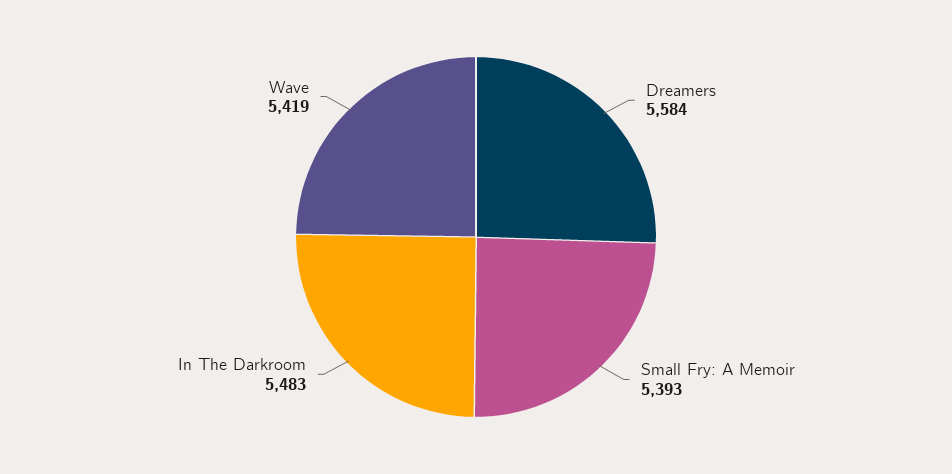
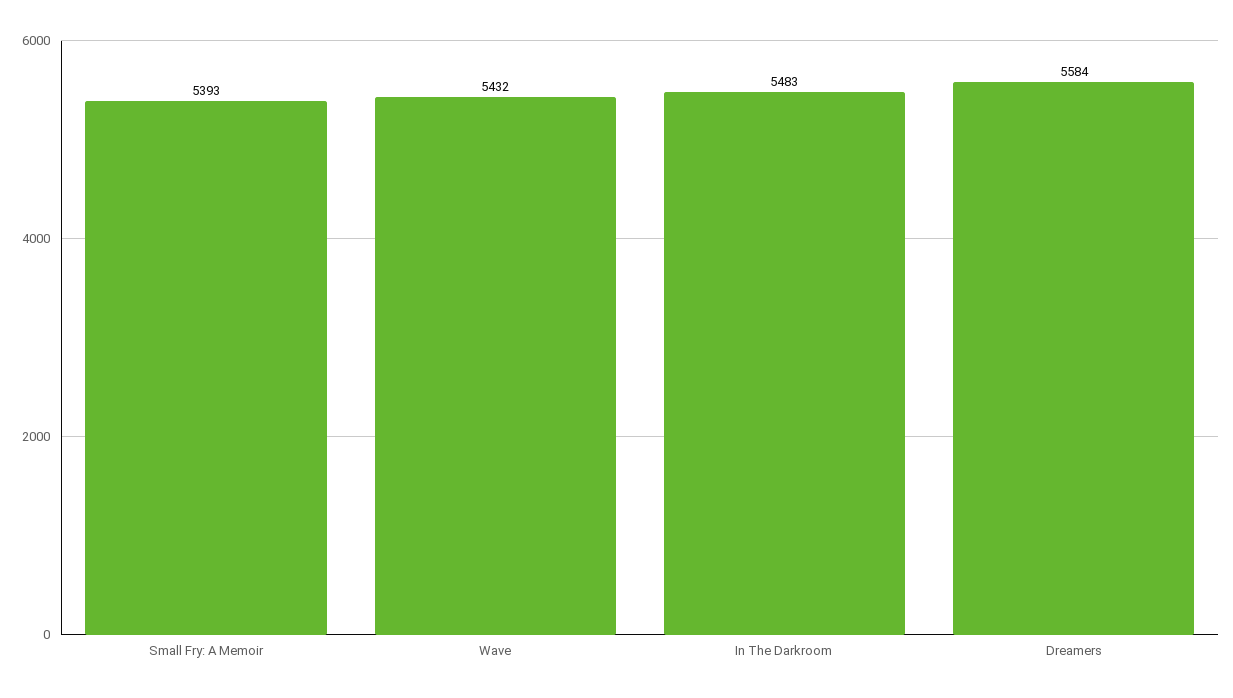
Wave: 5419 -> 5432

